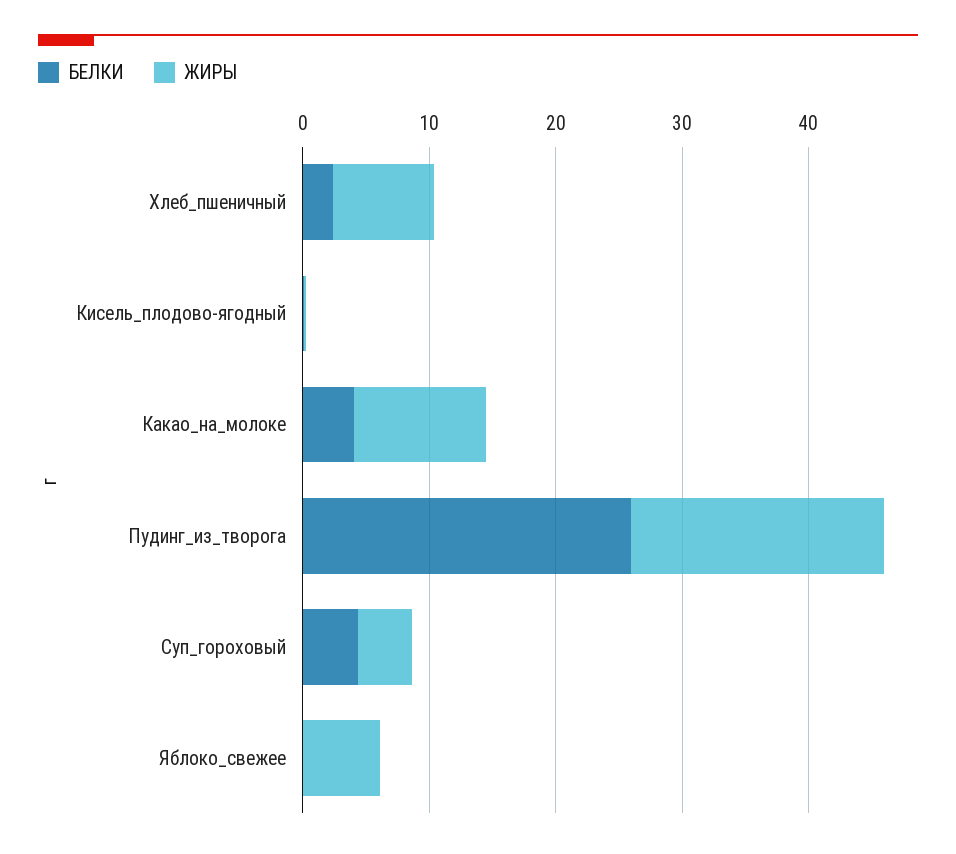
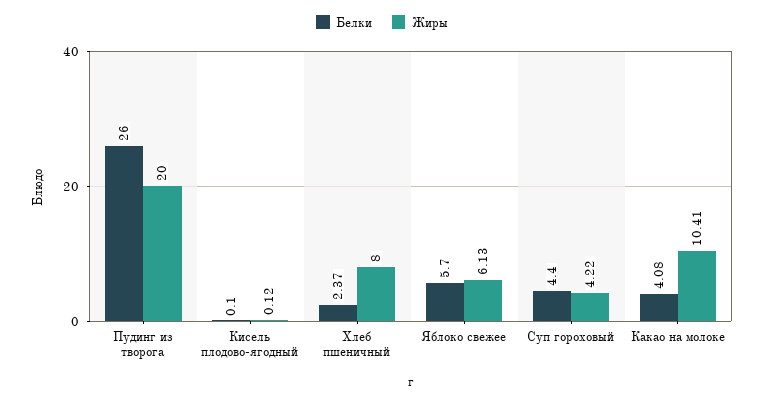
БЕЛКИ, Яблоко_свежее: 0 -> 5.7

